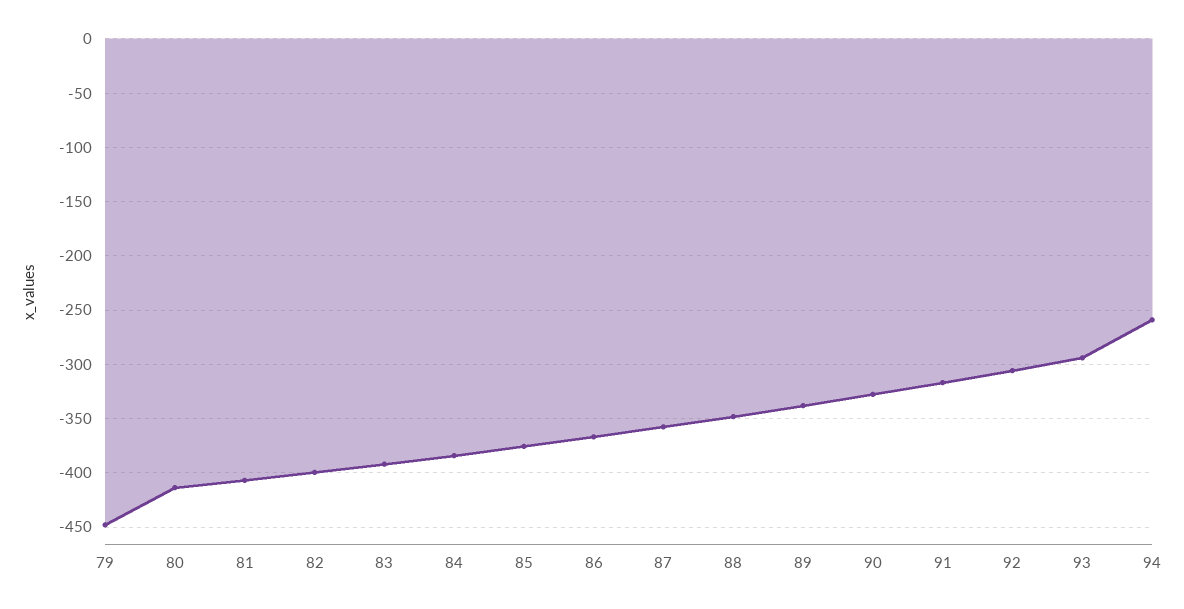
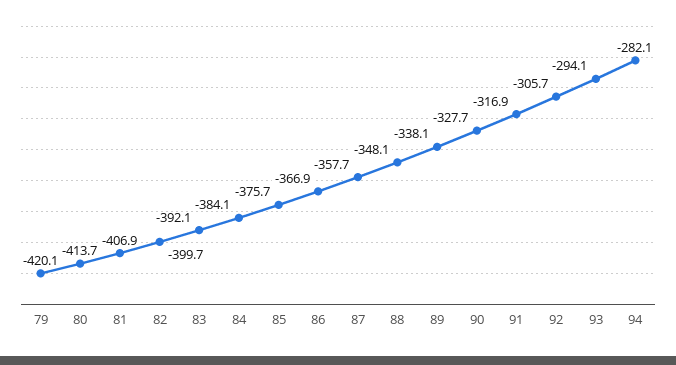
79: -450 -> -420.1
94: -260 -> -282.1

